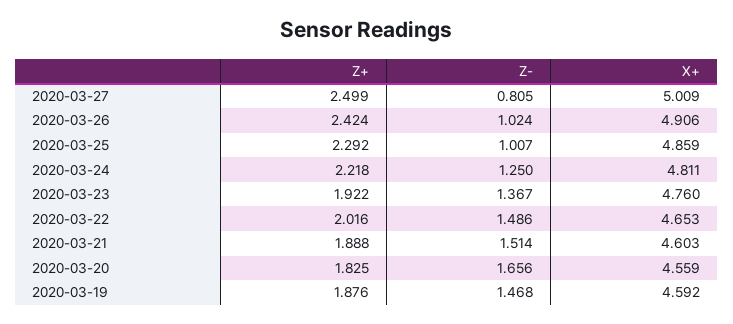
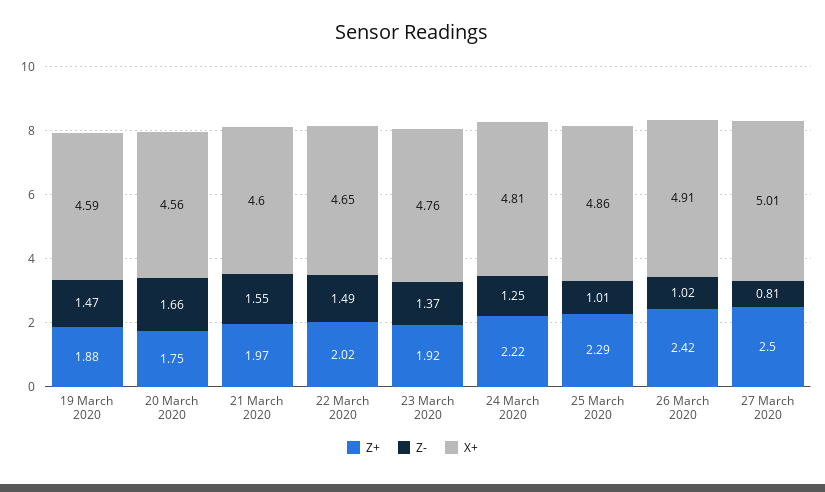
Z+, 2020-03-21: 1.888 -> 1.97
Z-, 2020-03-21: 1.514 -> 1.55
Z+, 2020-03-20: 1.825 -> 1.75

